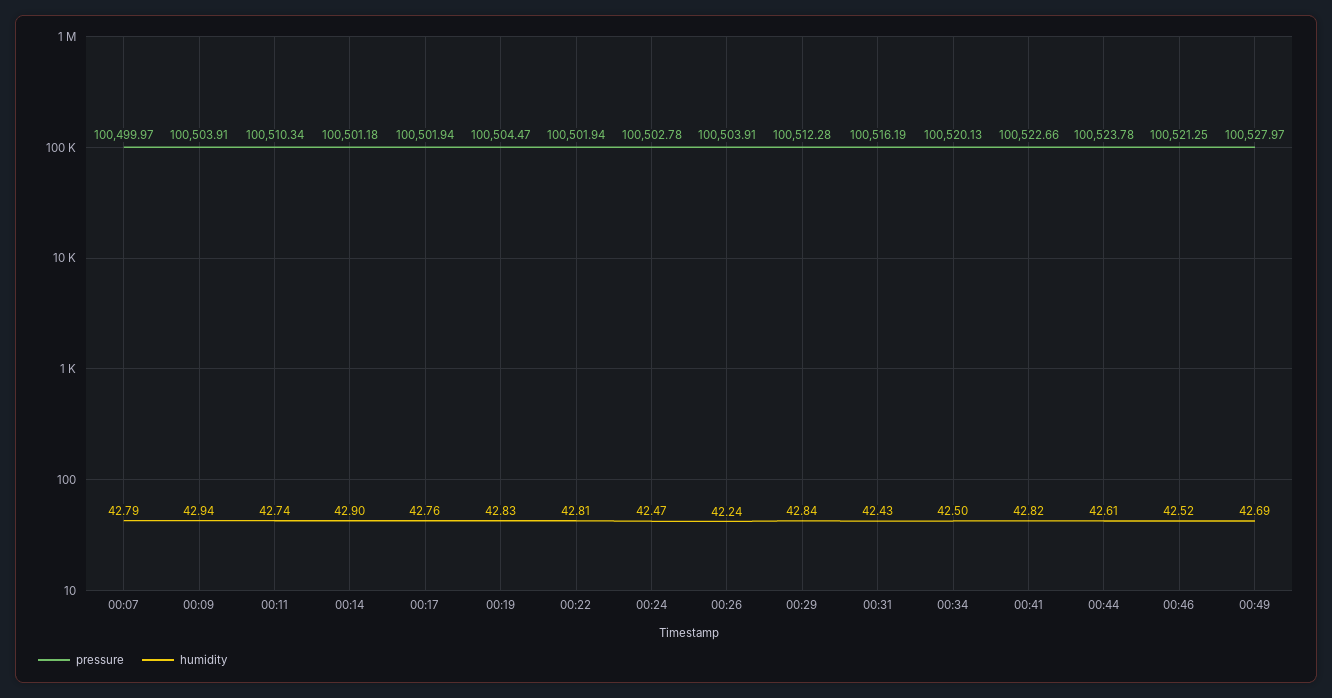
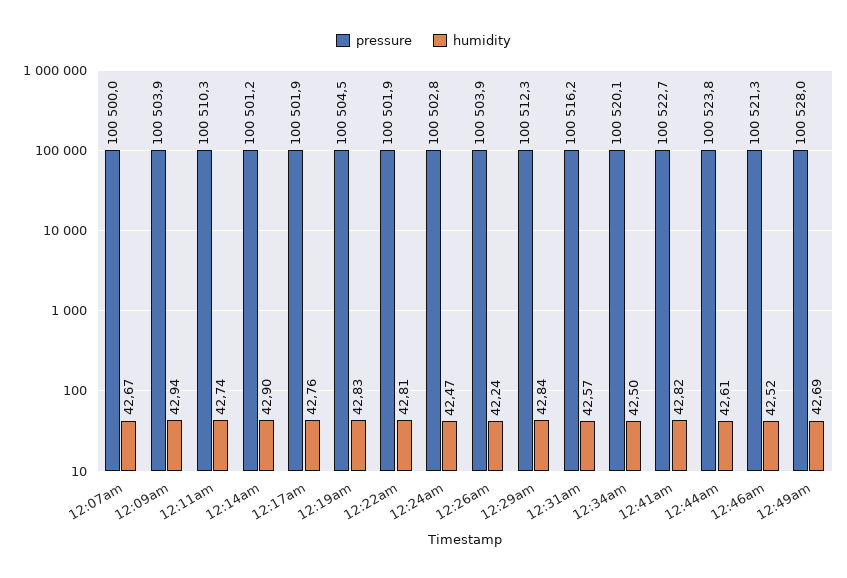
humidity, 00:07: 42.79 -> 42.67
humidity, 00:31: 42.43 -> 42.57

